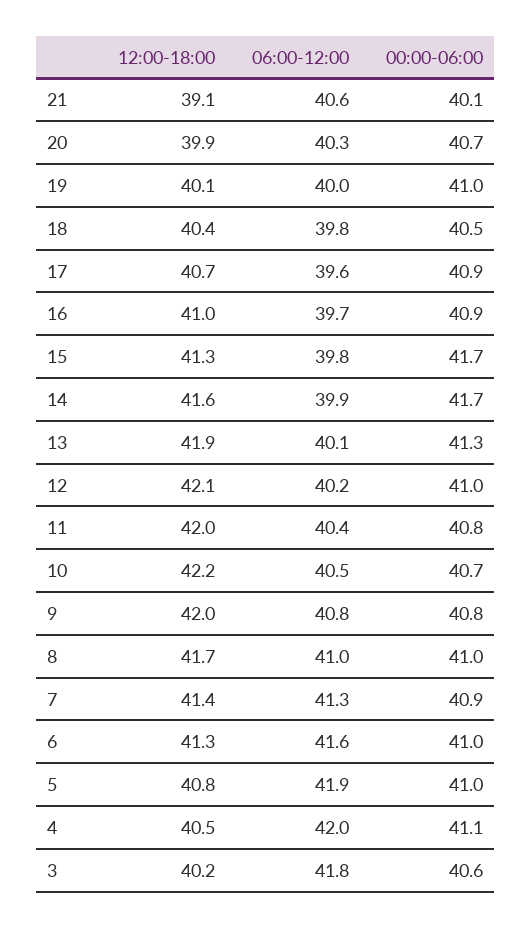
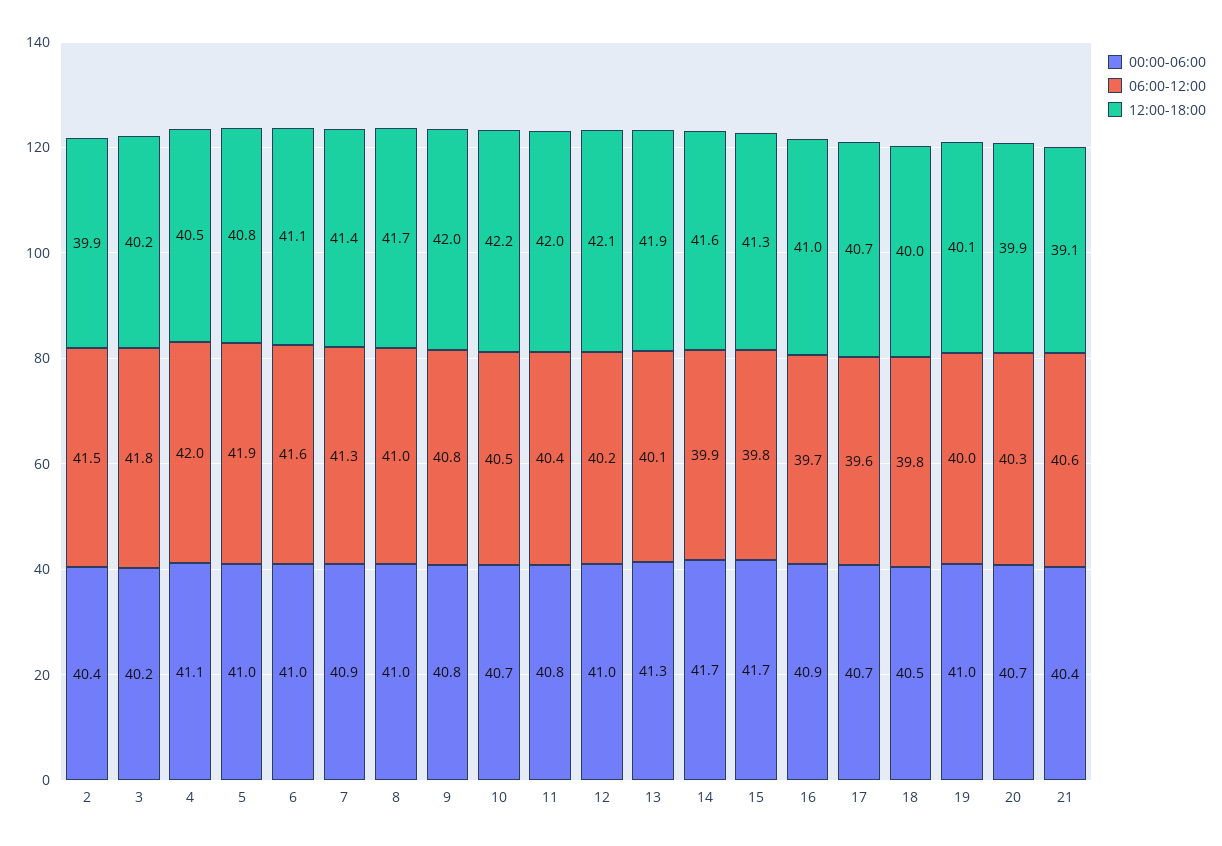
00:00-06:00, 21: 40.1 -> 40.4
12:00-18:00, 18: 40.4 -> 40
00:00-06:00, 17: 40.9 -> 40.7
12:00-18:00, 6: 41.3 -> 41.1
00:00-06:00, 3: 40.6 -> 40.2
00:00-06:00, 2: none -> 40.4
06:00-12:00, 2: none -> 41.5
12:00-18:00, 2: none -> 39.9

